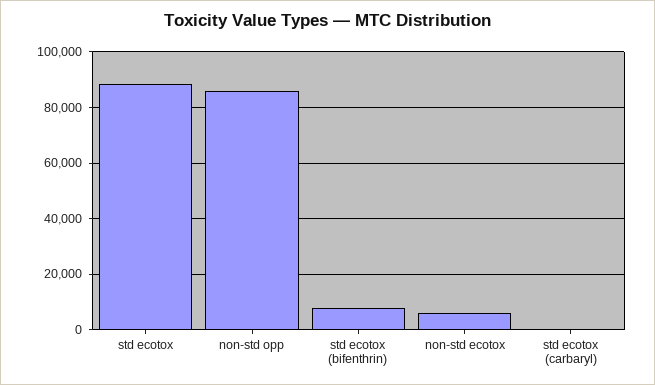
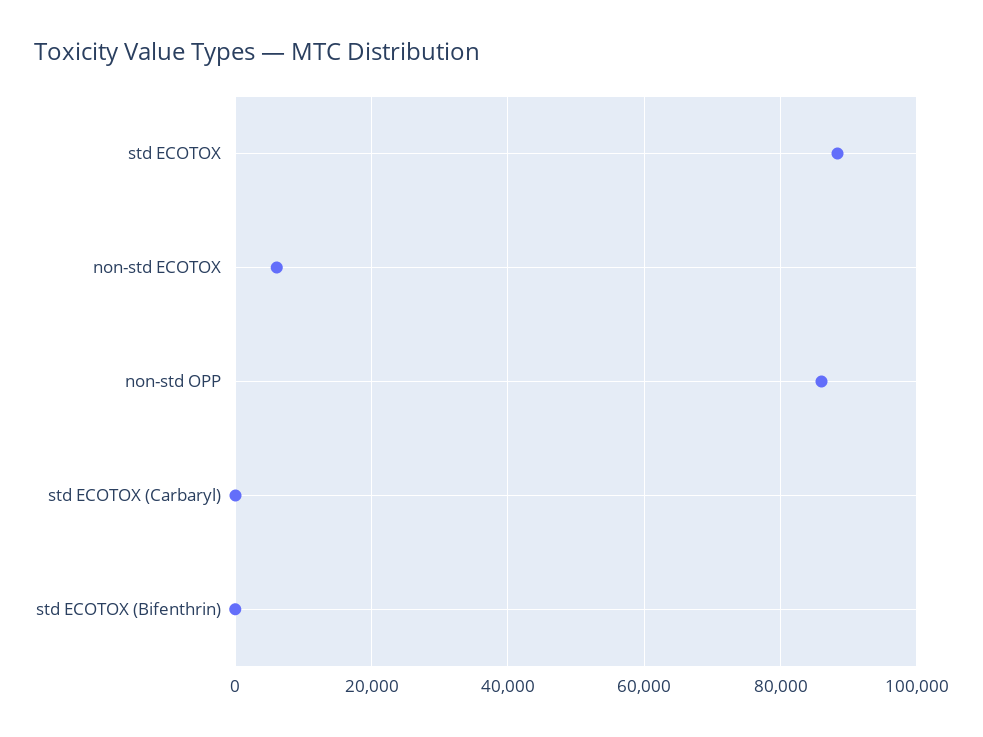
std ecotox (bifenthrin): 7500 -> 0

